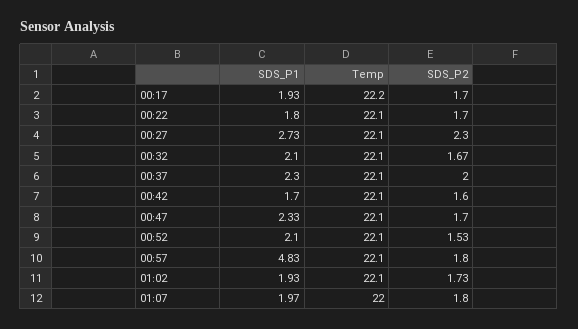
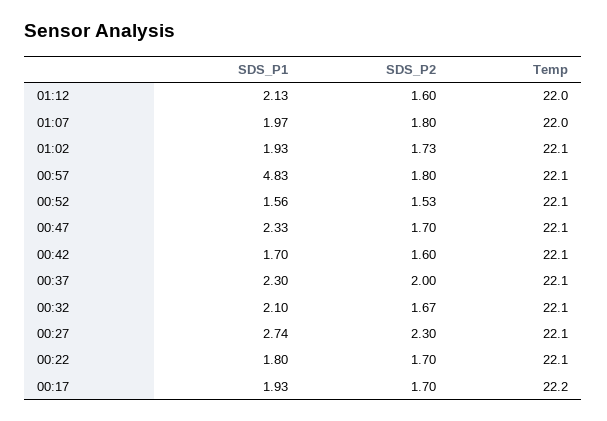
SDS_P1, 00:27: 2.73 -> 2.74
SDS_P1, 00:52: 2.1 -> 1.56
SDS_P1, 01:12: none -> 2.13
SDS_P2, 01:12: none -> 1.6
Temp, 01:12: none -> 22

